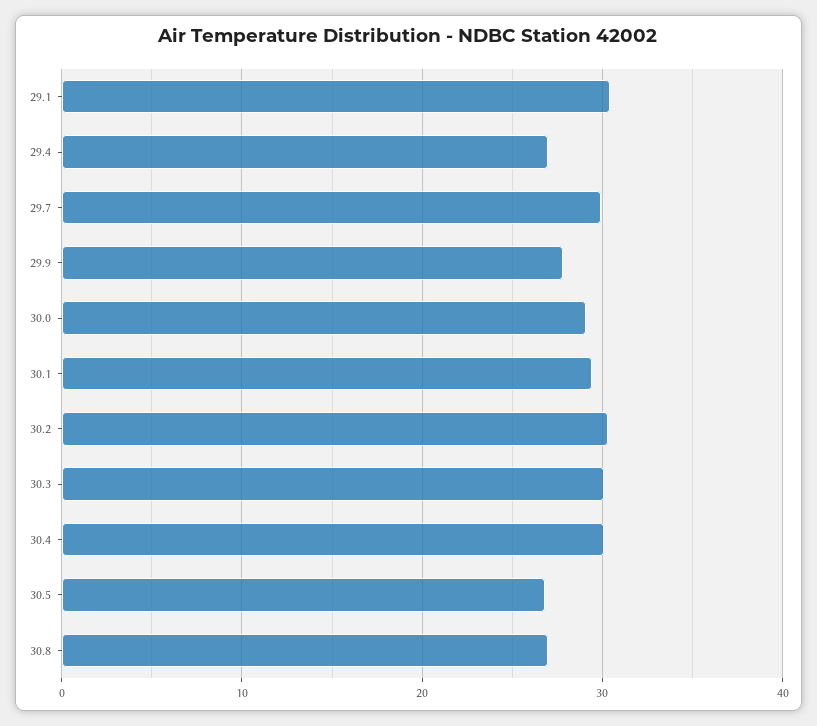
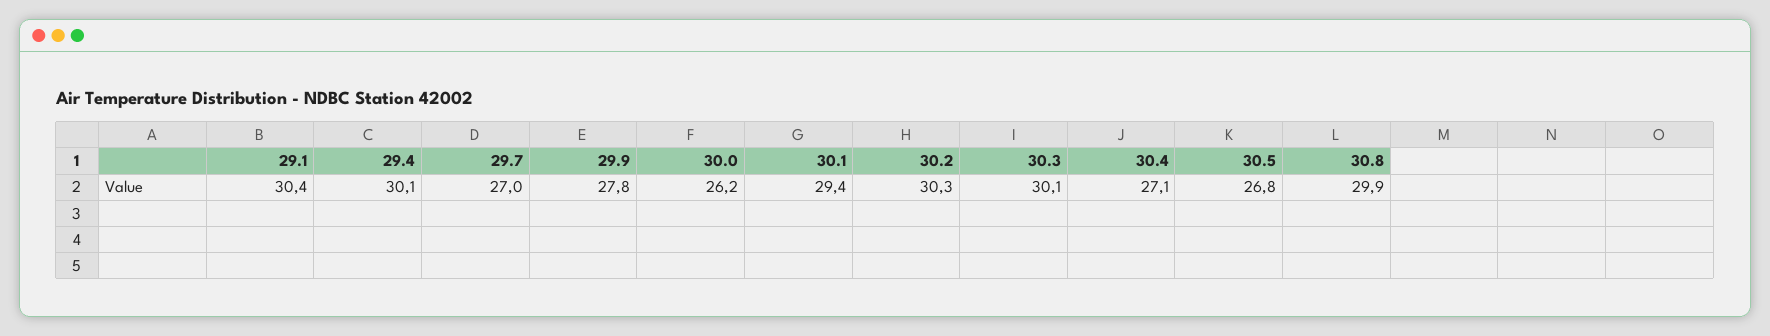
29.4: 27 -> 30.1
29.7: 30 -> 27
30.0: 29 -> 26.2
30.4: 30 -> 27.1
30.8: 27 -> 29.9

